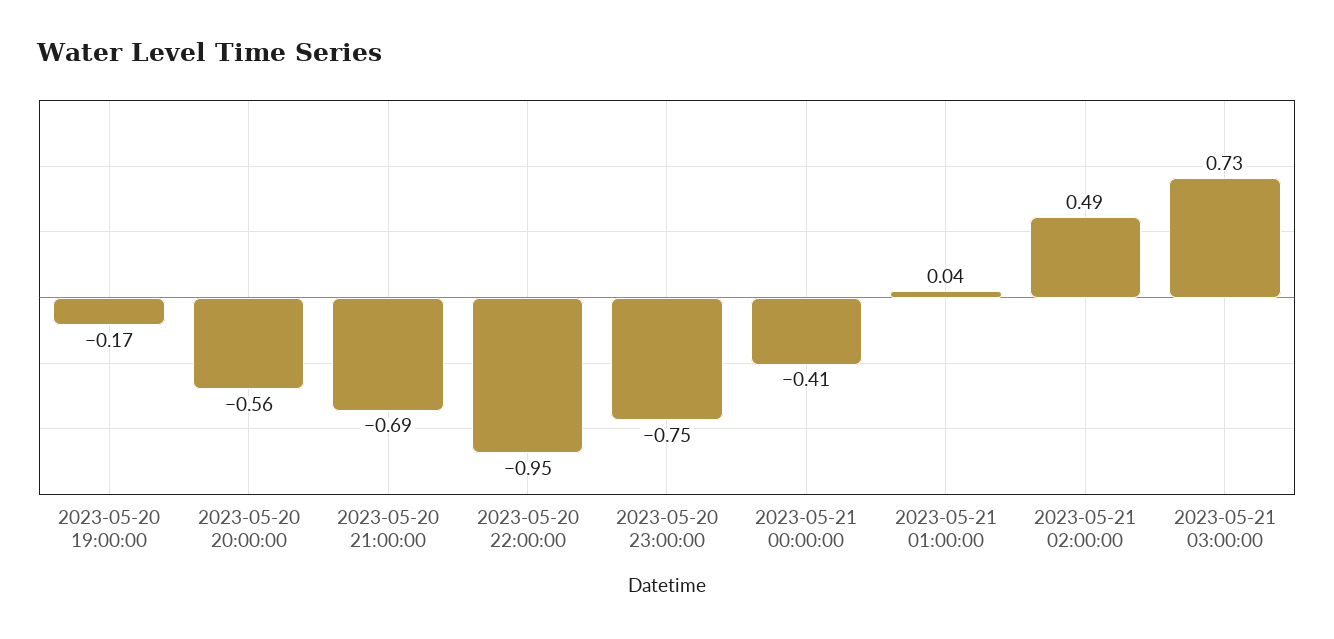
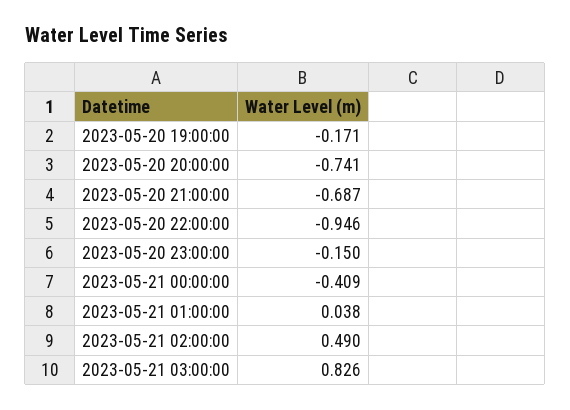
2023-05-20 20:00:00: -0.56 -> -0.741
2023-05-20 23:00:00: -0.75 -> -0.15
2023-05-21 03:00:00: 0.73 -> 0.826

